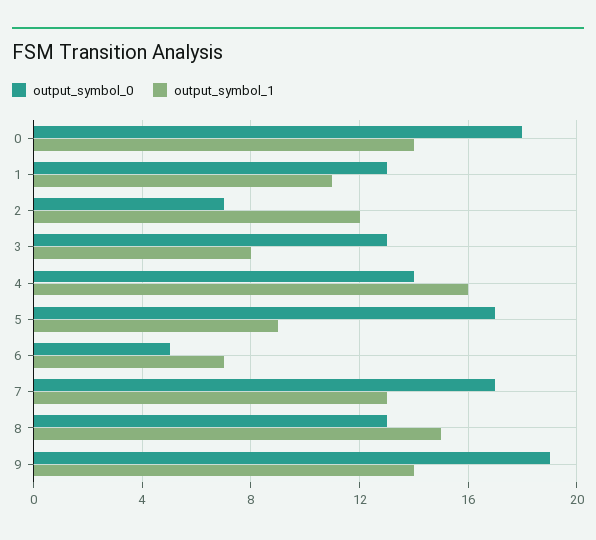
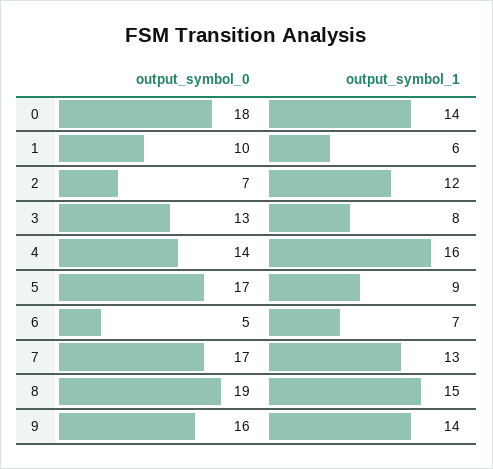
output_symbol_0, 1: 13 -> 10
output_symbol_1, 1: 11 -> 6
output_symbol_0, 8: 13 -> 19
output_symbol_0, 9: 19 -> 16

